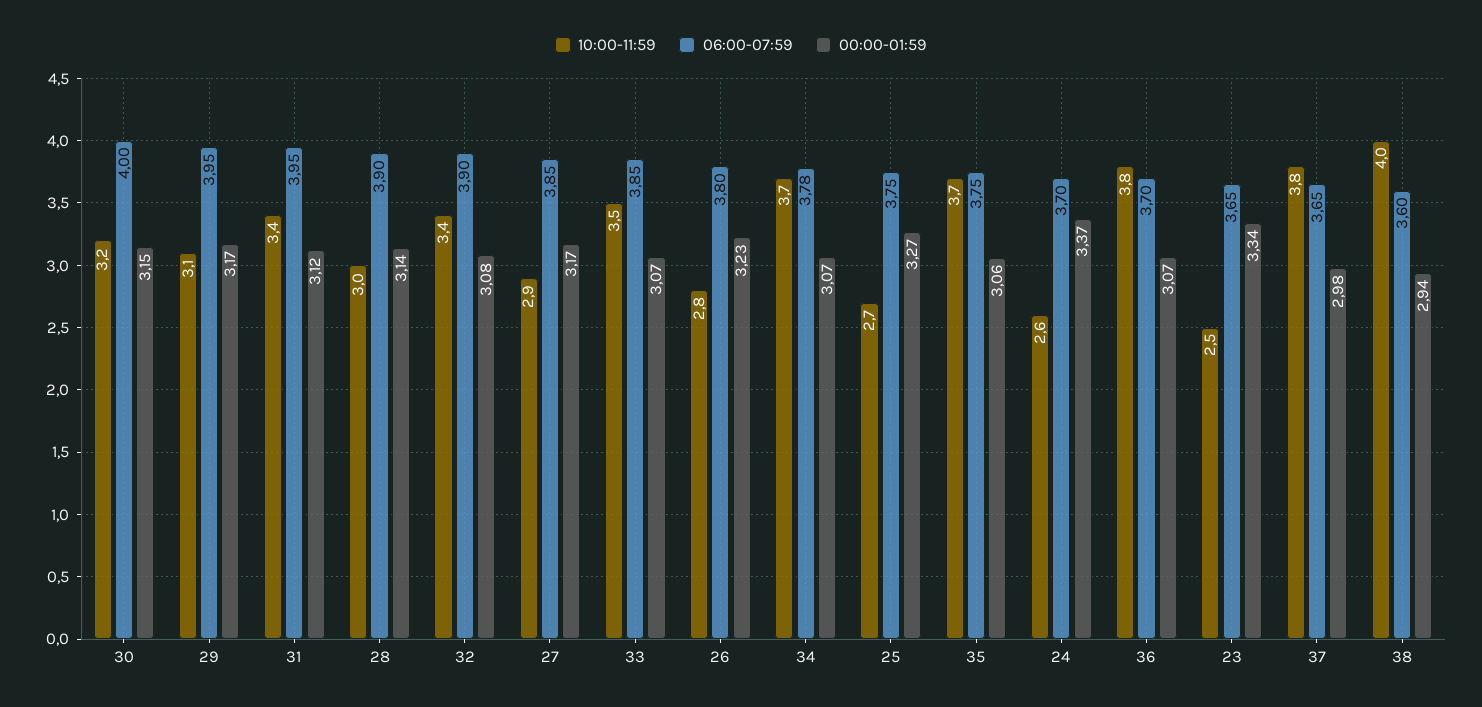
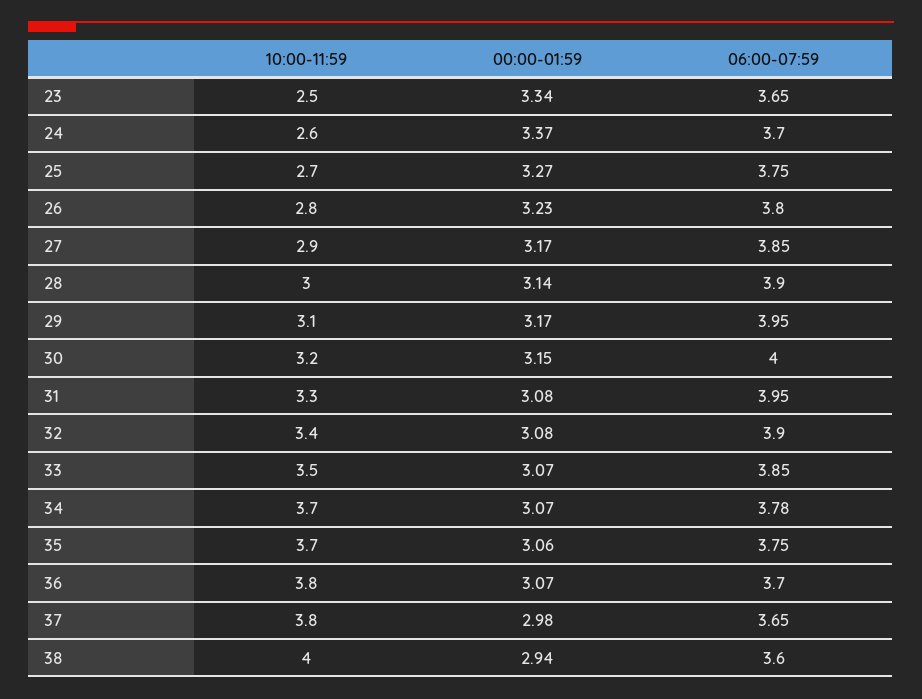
10:00-11:59, 31: 3.4 -> 3.3
00:00-01:59, 31: 3.12 -> 3.08

